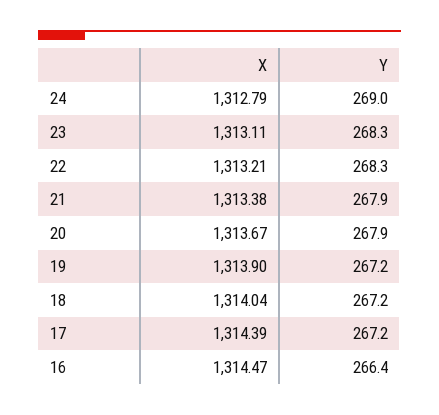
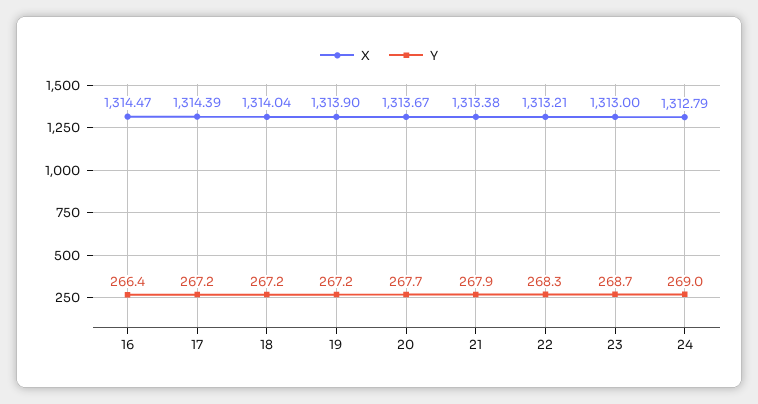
X, 23: 1313.11 -> 1313
Y, 23: 268.3 -> 268.7
Y, 20: 267.9 -> 267.7

